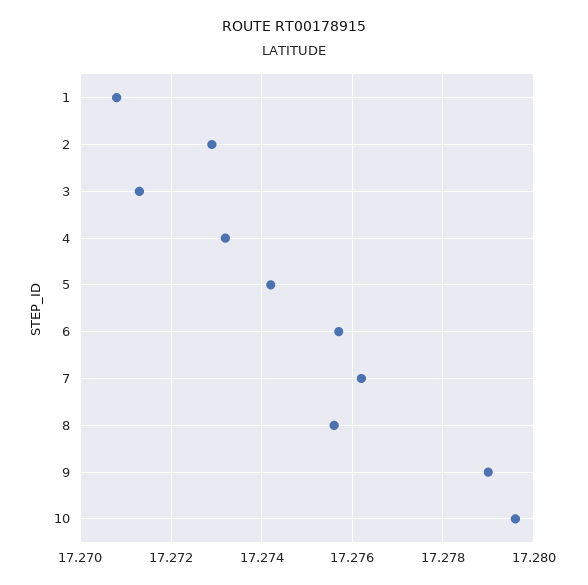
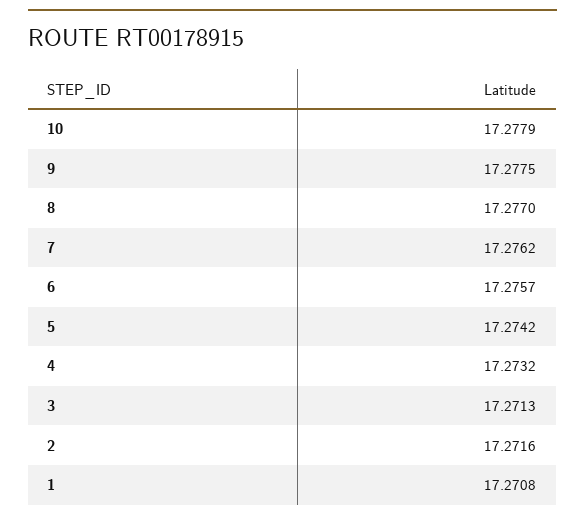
2: 17.273 -> 17.2716
8: 17.2755 -> 17.277
9: 17.279 -> 17.2775
10: 17.2795 -> 17.2779

